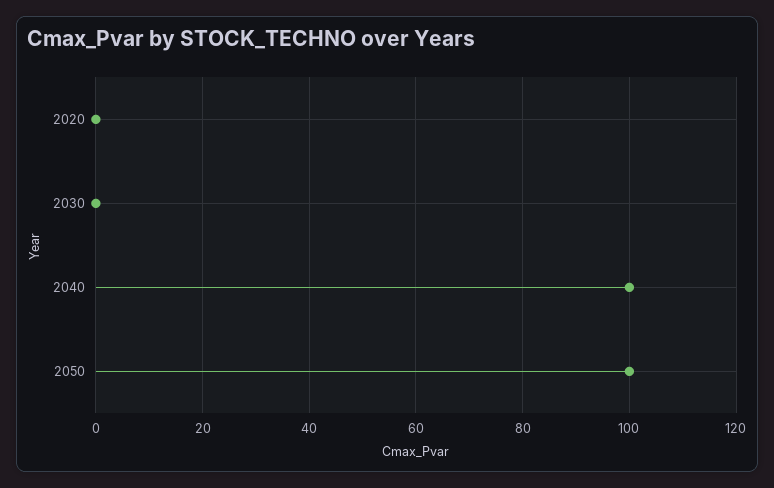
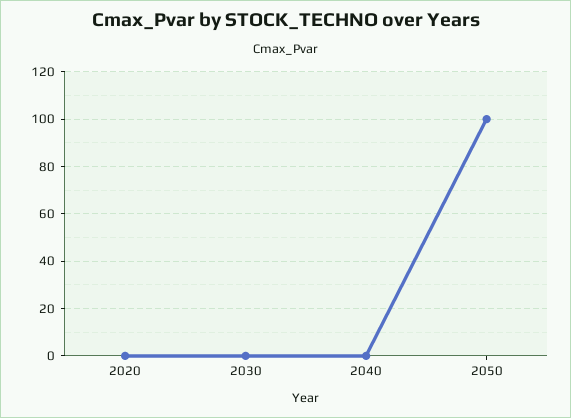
2040: 100 -> 0

